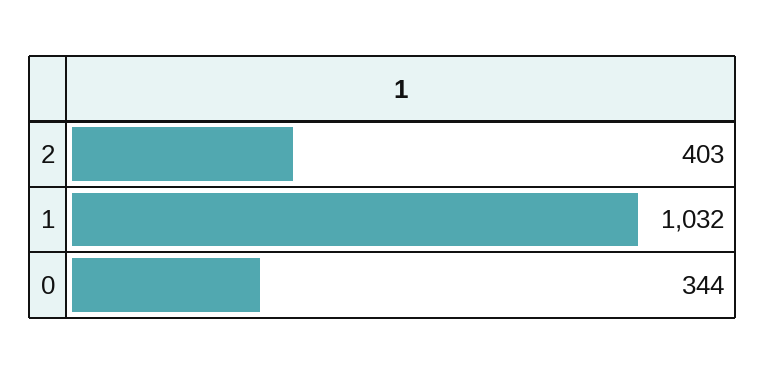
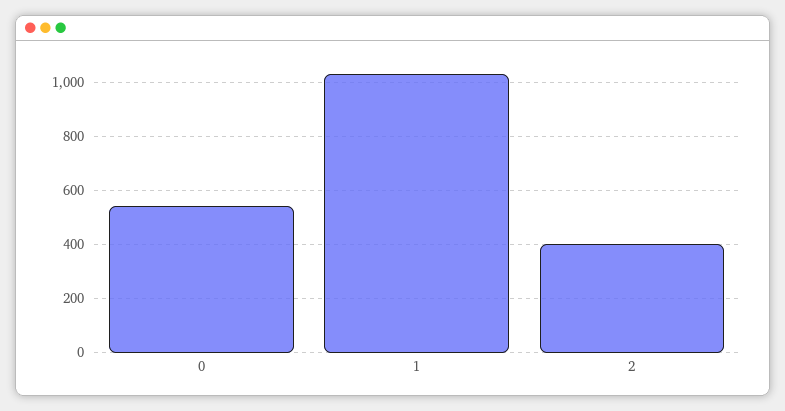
0: 344 -> 550

